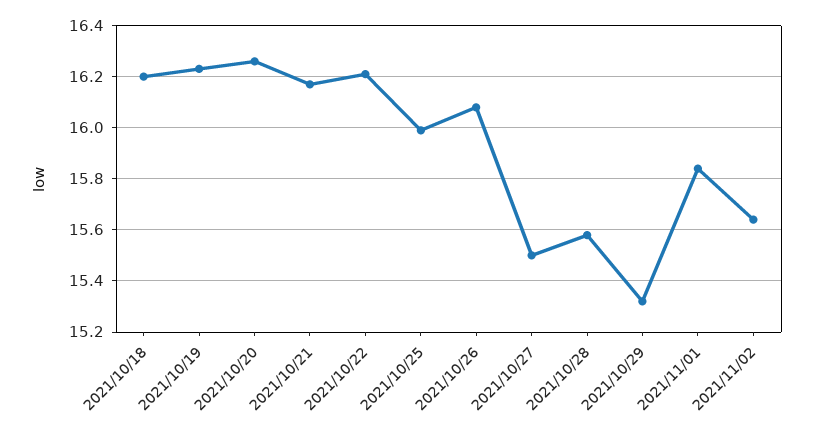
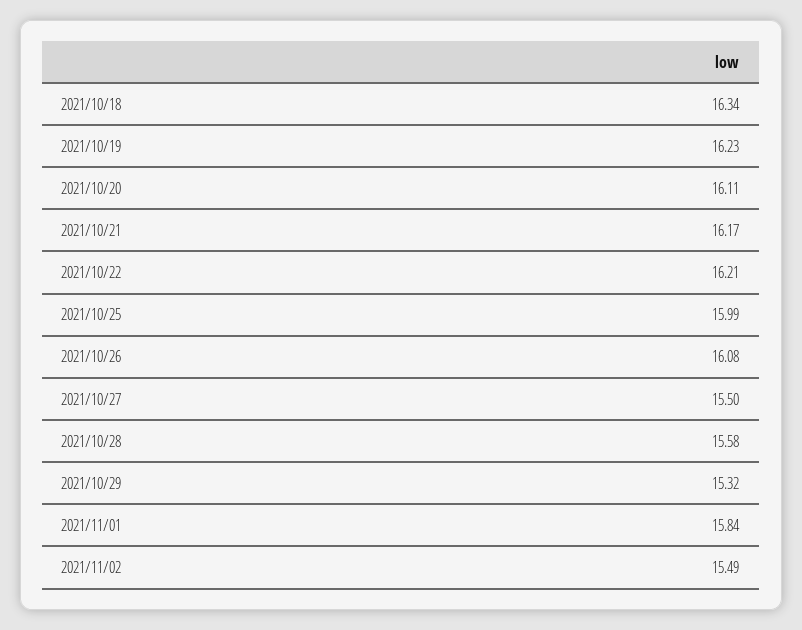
2021/10/18: 16.2 -> 16.34
2021/10/20: 16.25 -> 16.11
2021/11/02: 15.65 -> 15.49

